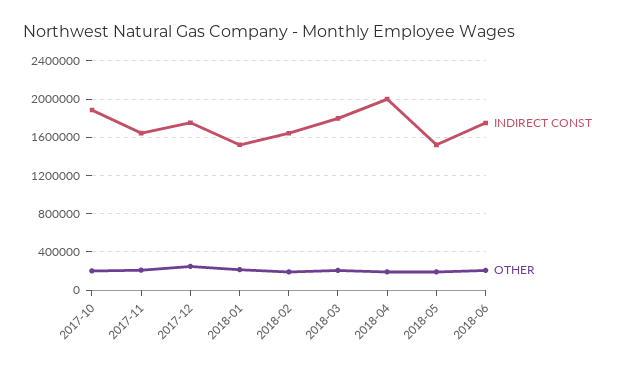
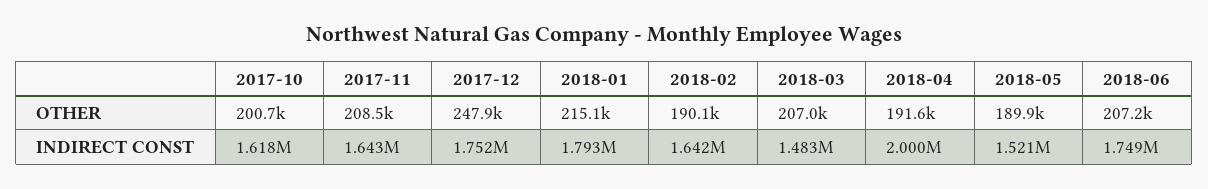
INDIRECT CONST, 2017-10: 1900000 -> 1618000
INDIRECT CONST, 2018-01: 1500000 -> 1793000
INDIRECT CONST, 2018-03: 1800000 -> 1483000

